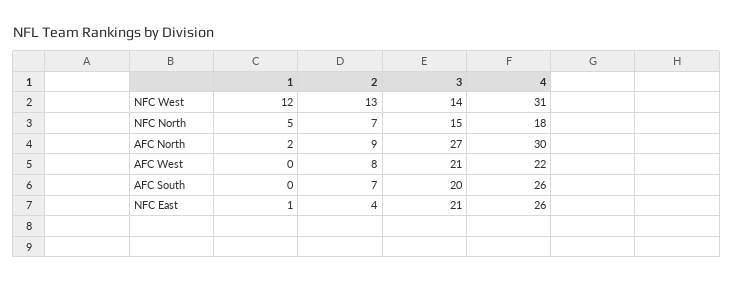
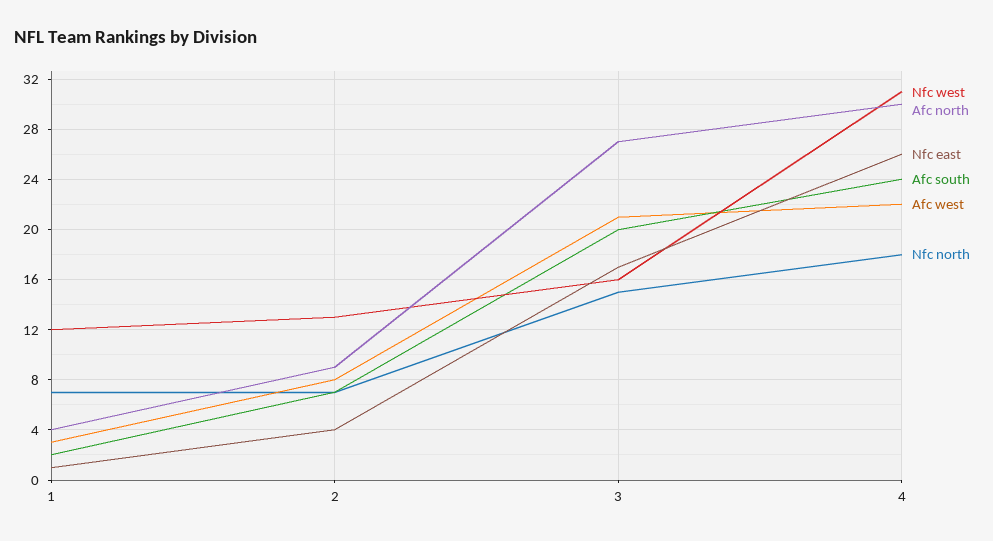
NFC West, 3: 14 -> 16
NFC North, 1: 5 -> 7
AFC North, 1: 2 -> 4
AFC West, 1: 0 -> 3
AFC South, 1: 0 -> 2
AFC South, 4: 26 -> 24
NFC East, 3: 21 -> 17

